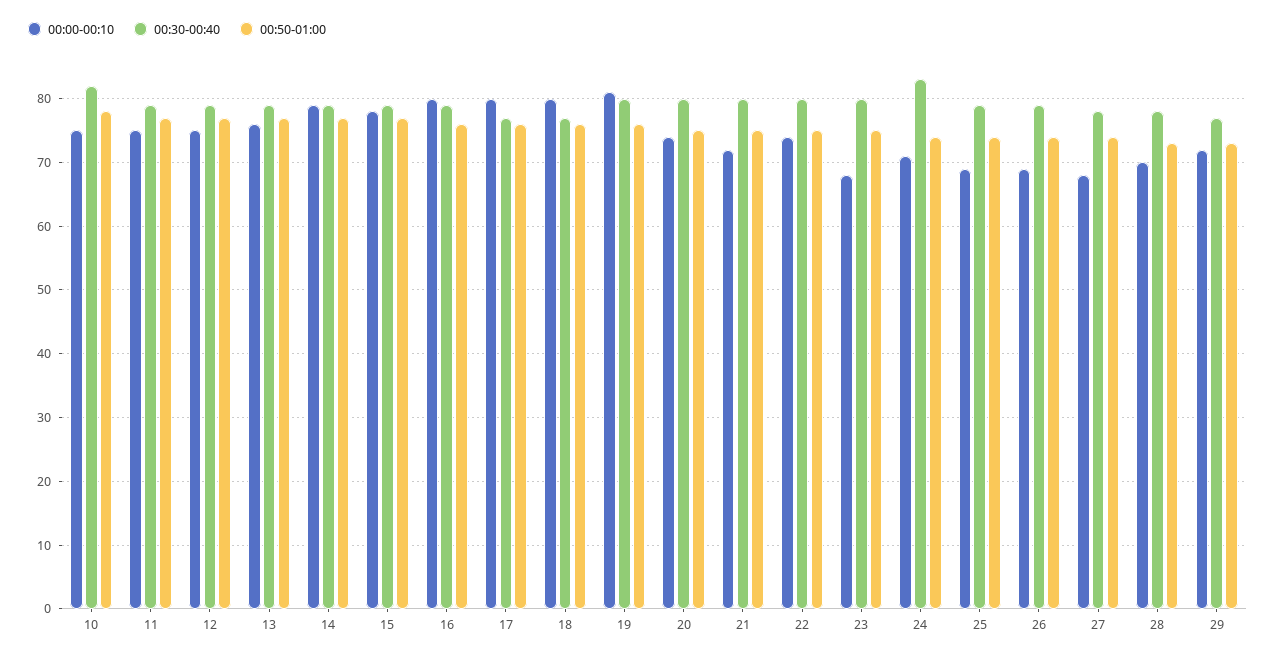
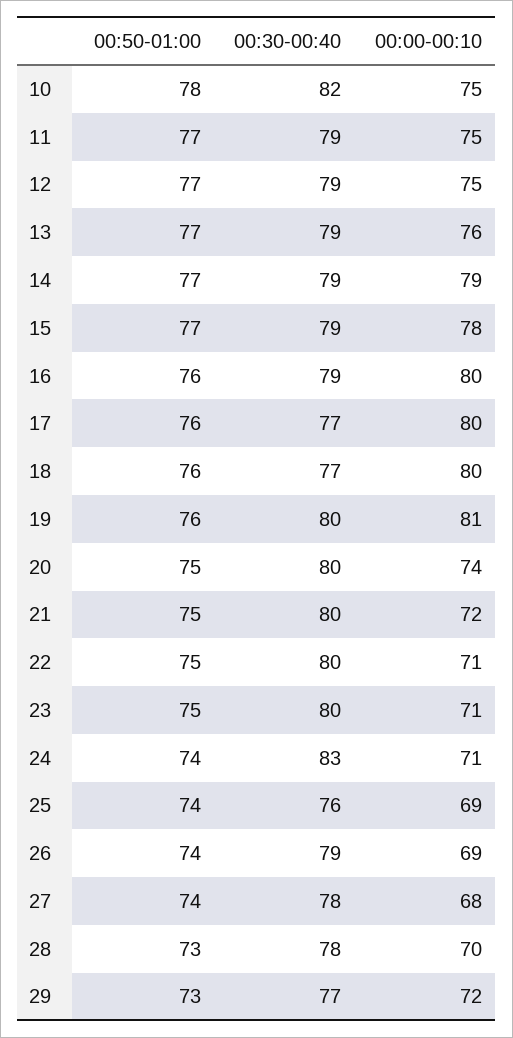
00:00-00:10, 22: 74 -> 71
00:00-00:10, 23: 68 -> 71
00:30-00:40, 25: 79 -> 76

